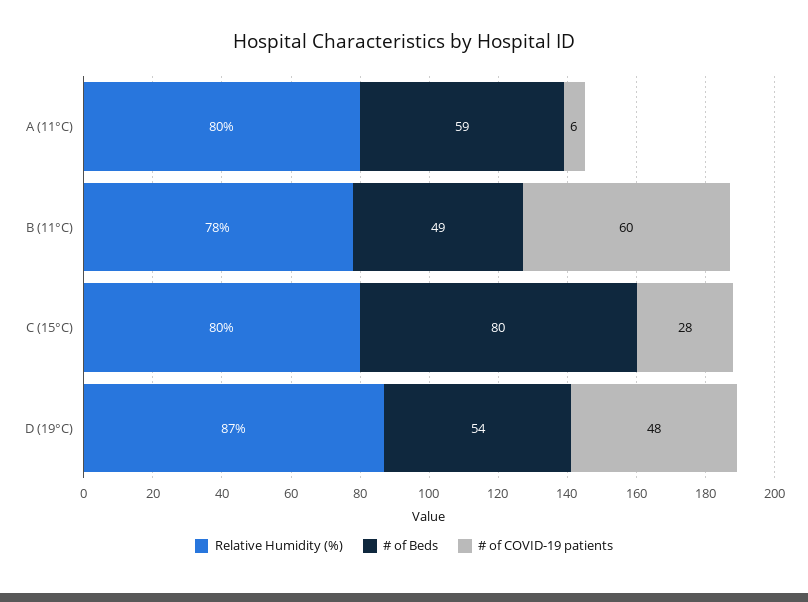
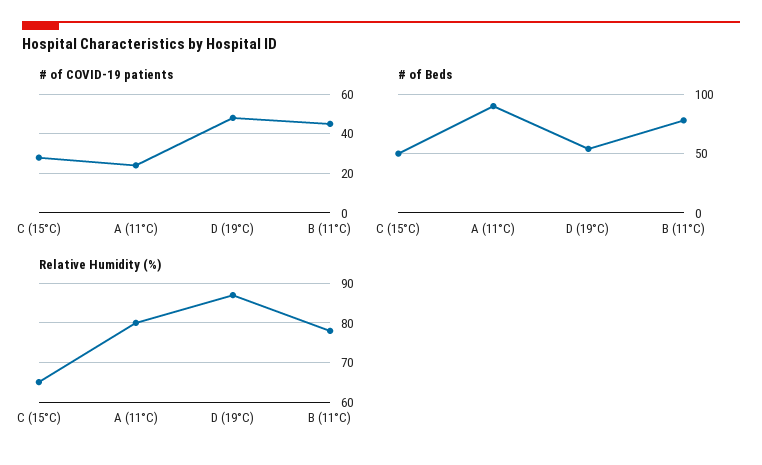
# of Beds, A (11°C): 59 -> 90
# of COVID-19 patients, A (11°C): 6 -> 25
# of Beds, B (11°C): 49 -> 80
# of COVID-19 patients, B (11°C): 60 -> 45
Relative Humidity (%), C (15°C): 80 -> 65
# of Beds, C (15°C): 80 -> 50

